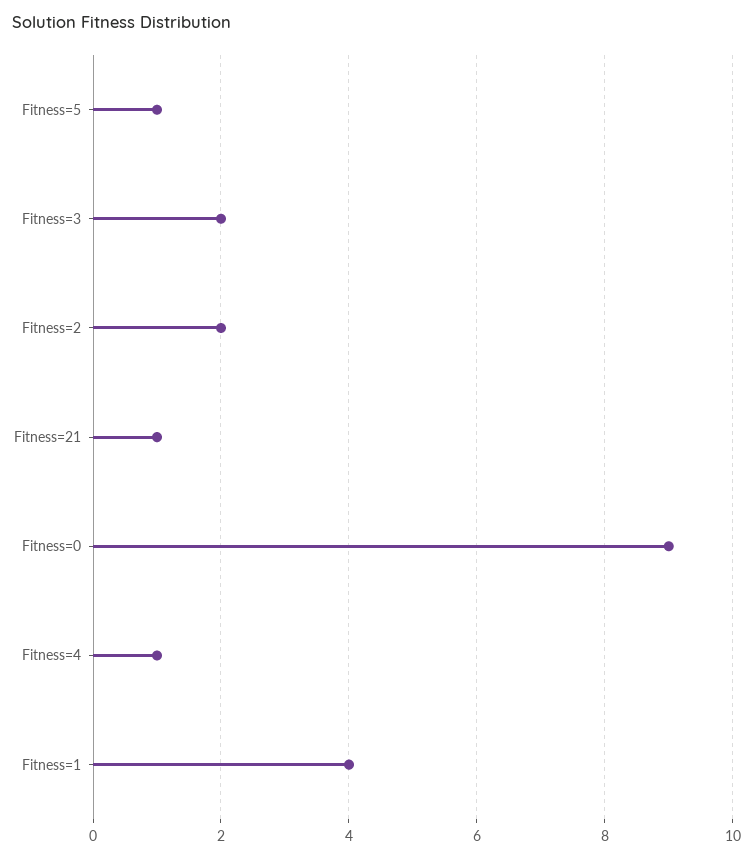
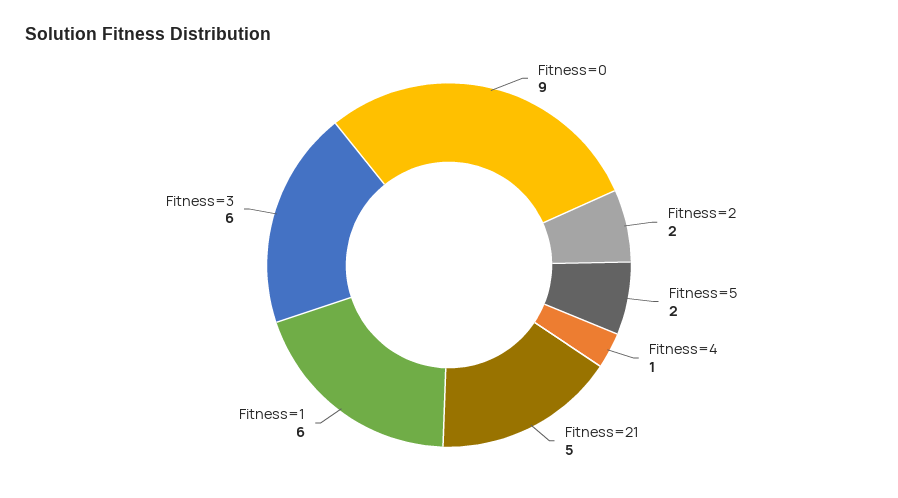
Fitness=5: 1 -> 2
Fitness=3: 2 -> 6
Fitness=21: 1 -> 5
Fitness=1: 4 -> 6

